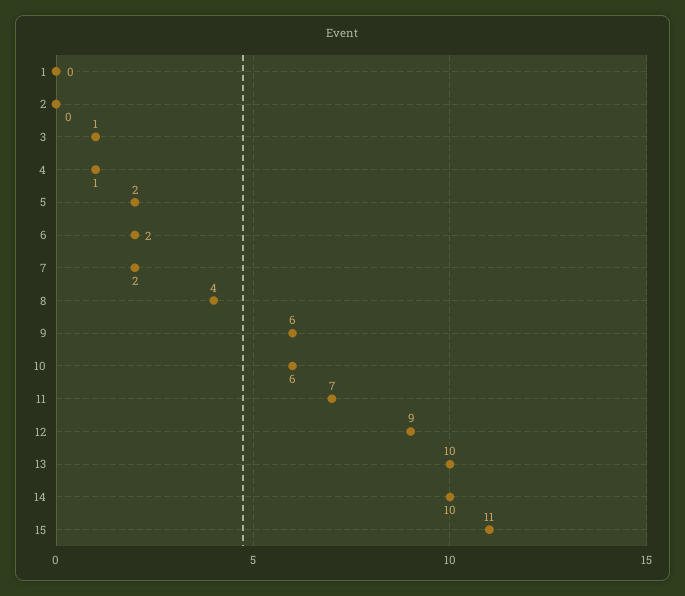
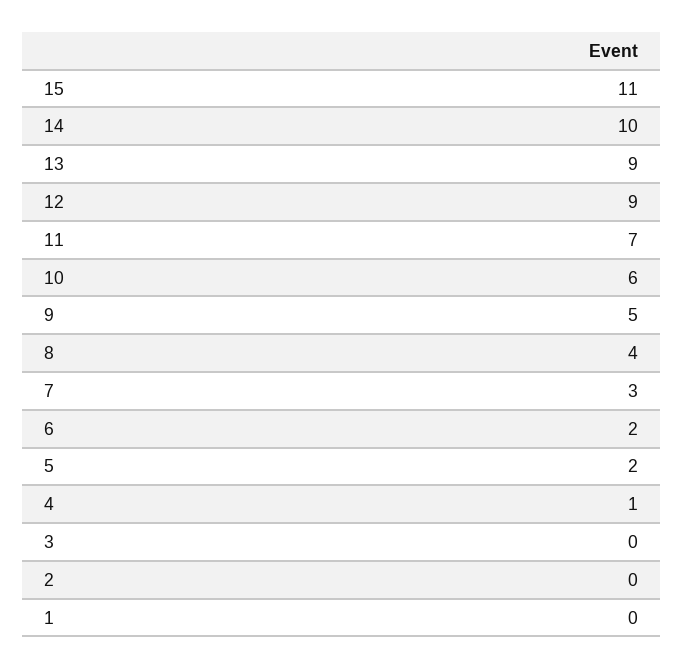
3: 1 -> 0
7: 2 -> 3
9: 6 -> 5
13: 10 -> 9

